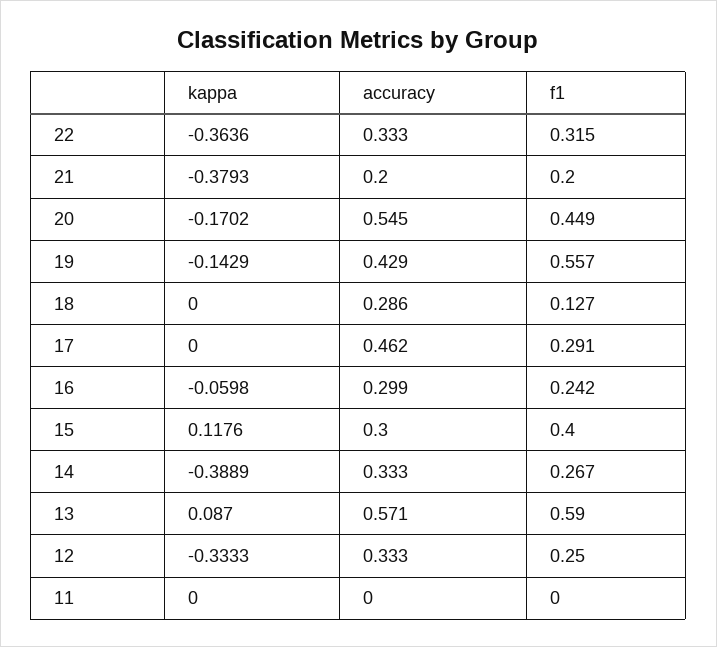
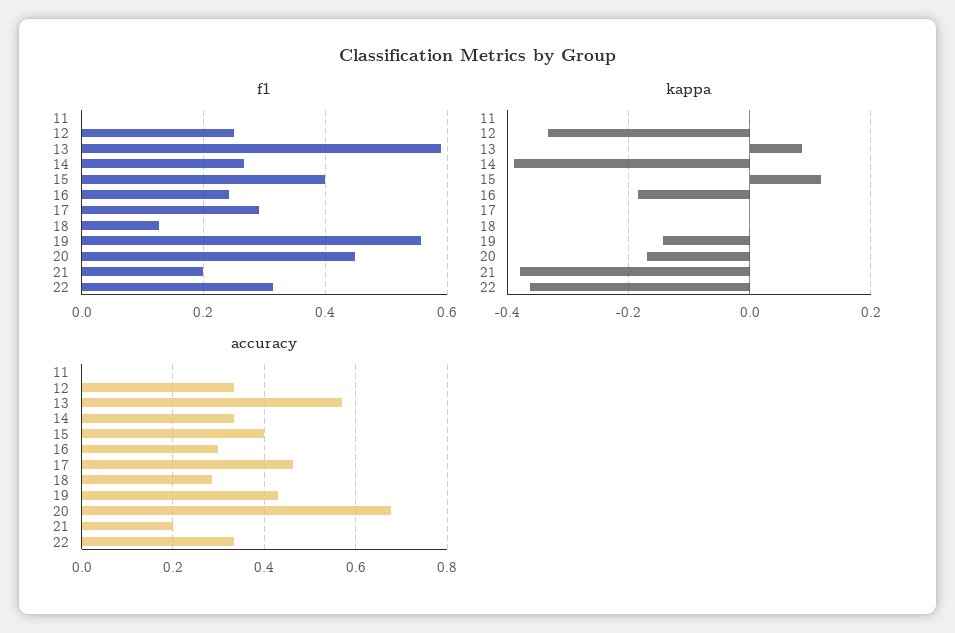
accuracy, 20: 0.545 -> 0.68
kappa, 16: -0.0598 -> -0.18
accuracy, 15: 0.3 -> 0.4

